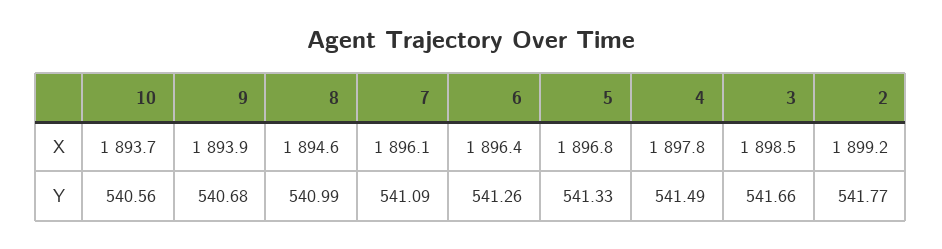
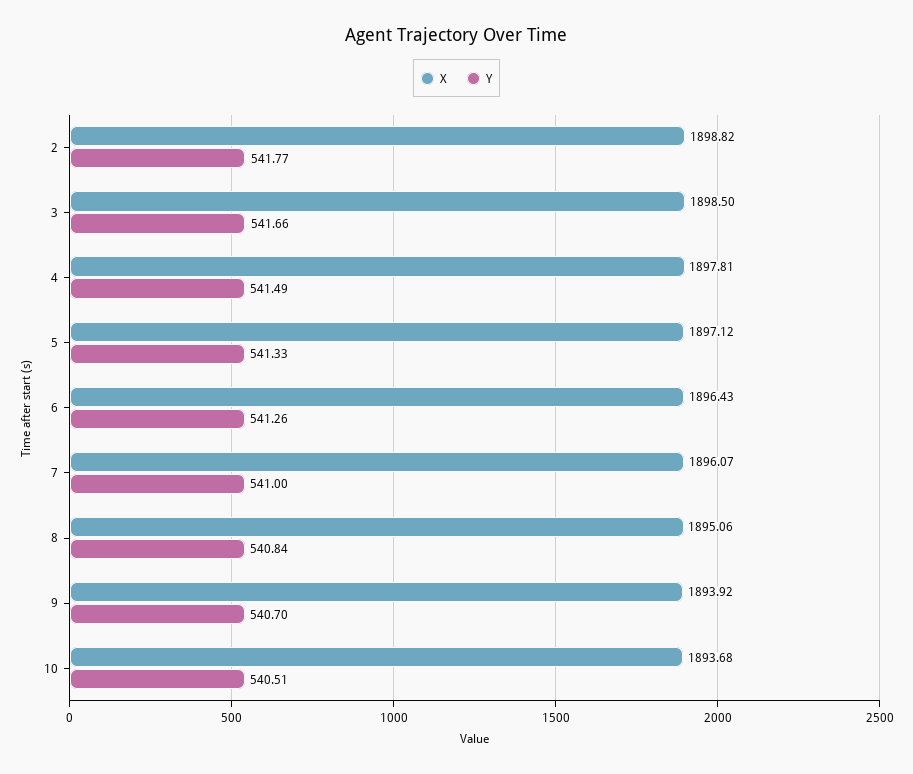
X, 8: 1894.6 -> 1895.06
X, 5: 1896.8 -> 1897.12
X, 2: 1899.2 -> 1898.82
Y, 10: 540.56 -> 540.51
Y, 9: 540.68 -> 540.7
Y, 8: 540.99 -> 540.84
Y, 7: 541.09 -> 541

